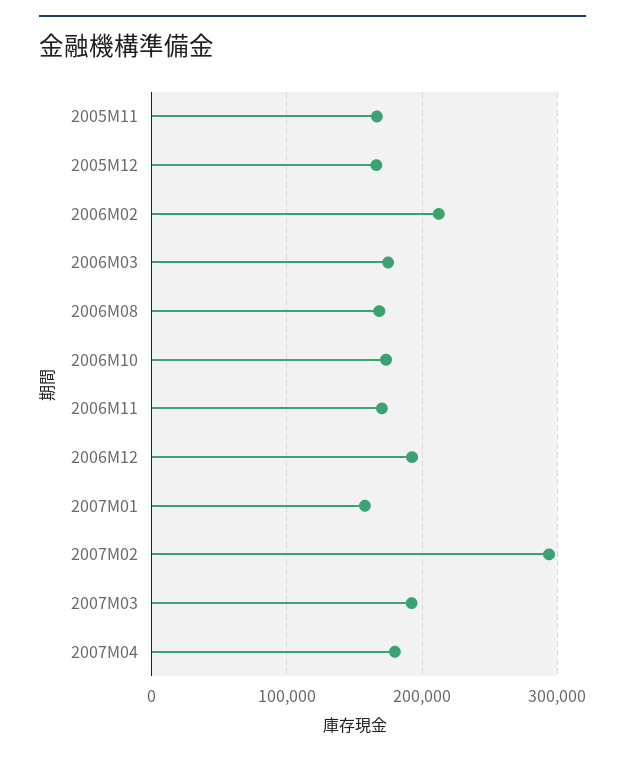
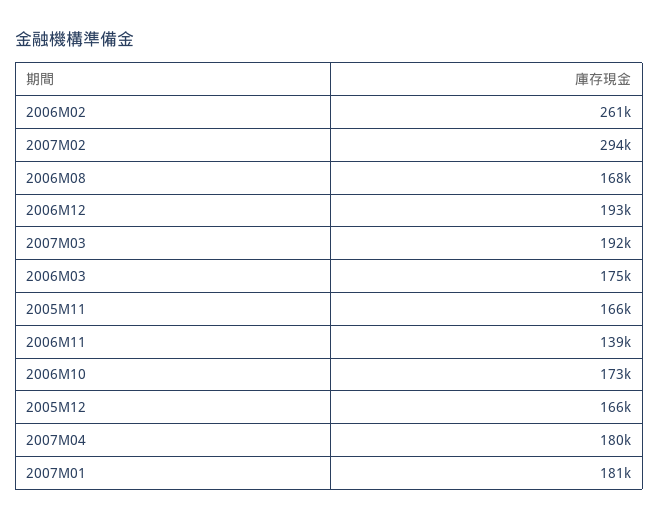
2006M02: 210000 -> 261000
2006M11: 170000 -> 139000
2007M01: 160000 -> 181000

